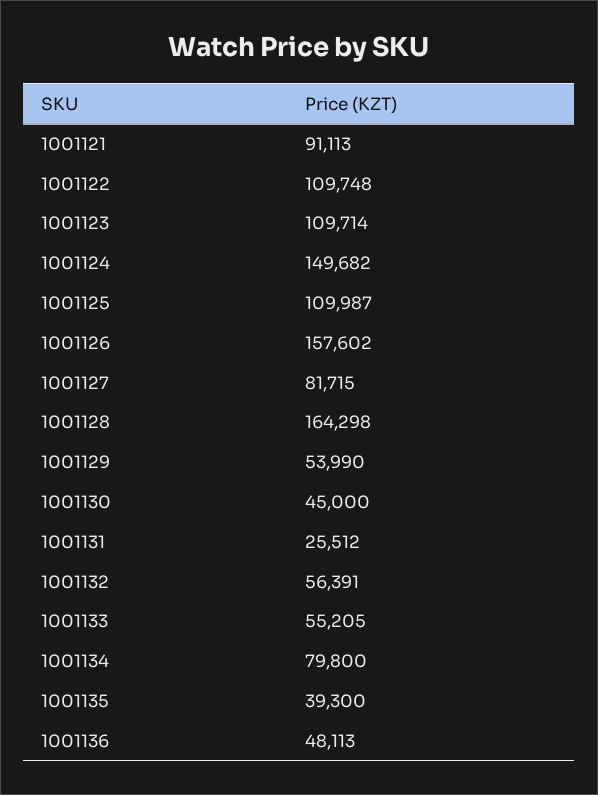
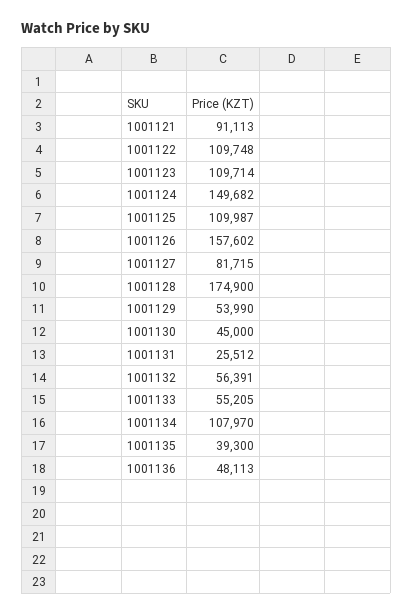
1001128: 164298 -> 174900
1001134: 79800 -> 107970

